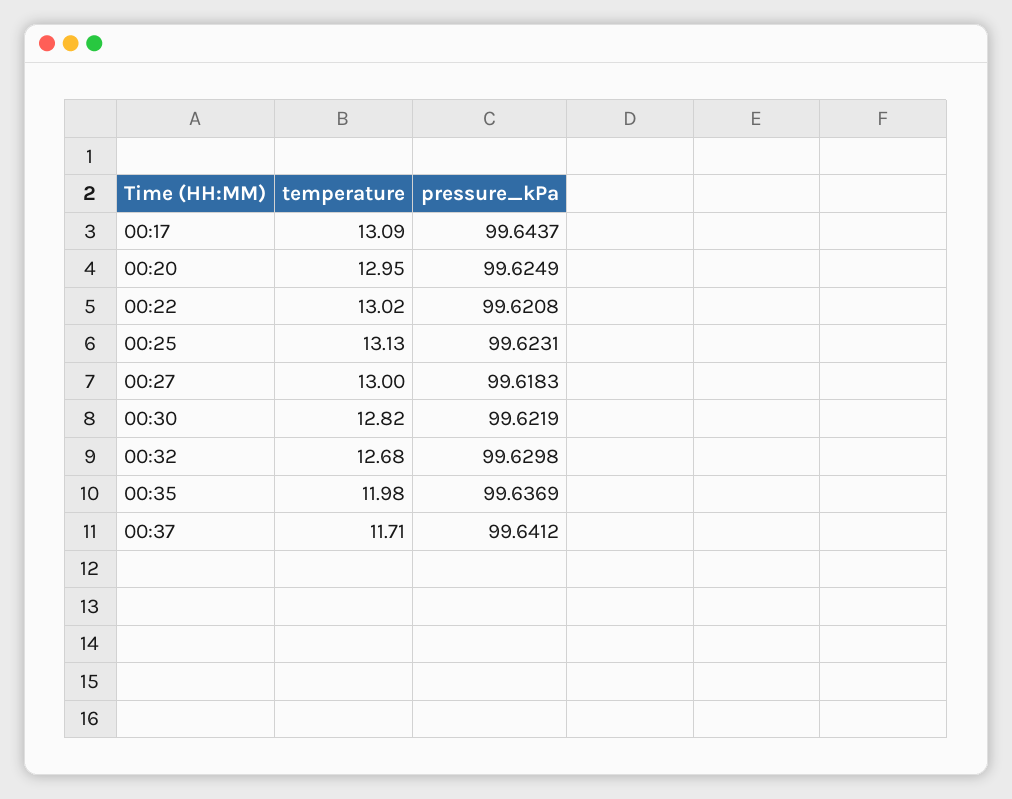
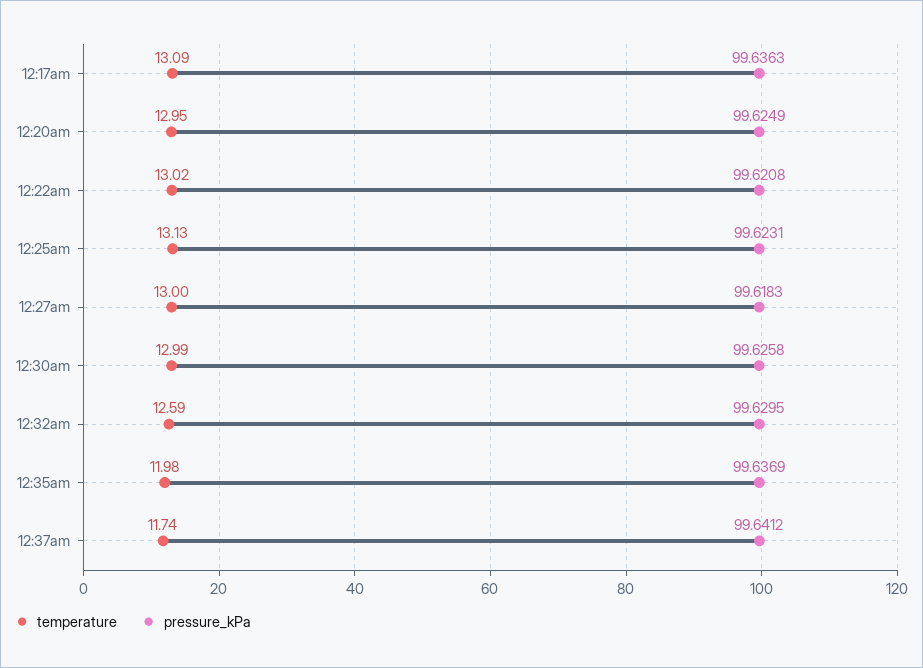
pressure_kPa, 00:17: 99.6437 -> 99.6363
temperature, 00:30: 12.82 -> 12.99
pressure_kPa, 00:30: 99.6219 -> 99.6258
temperature, 00:32: 12.68 -> 12.59
pressure_kPa, 00:32: 99.6298 -> 99.6295
temperature, 00:37: 11.71 -> 11.74

